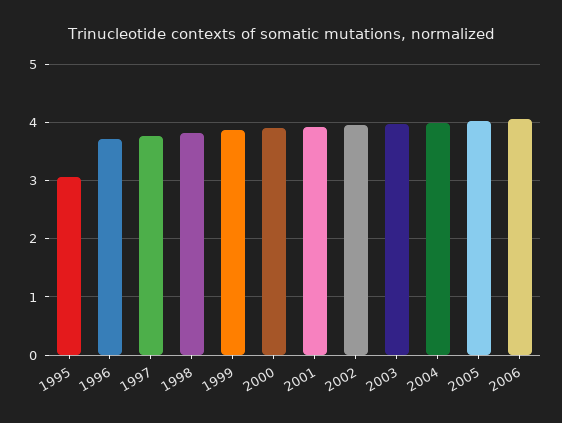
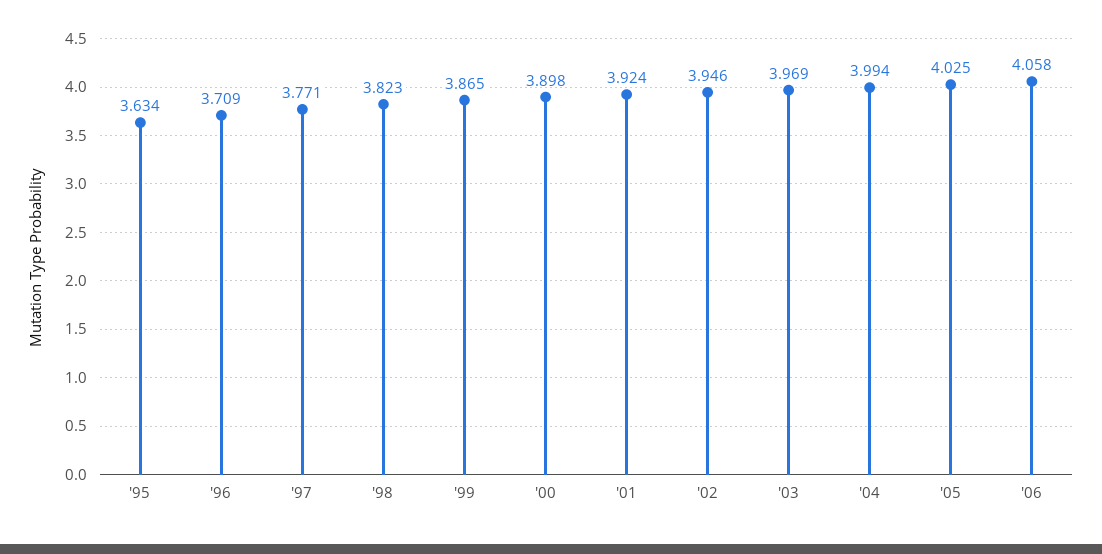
1995: 3 -> 3.634

